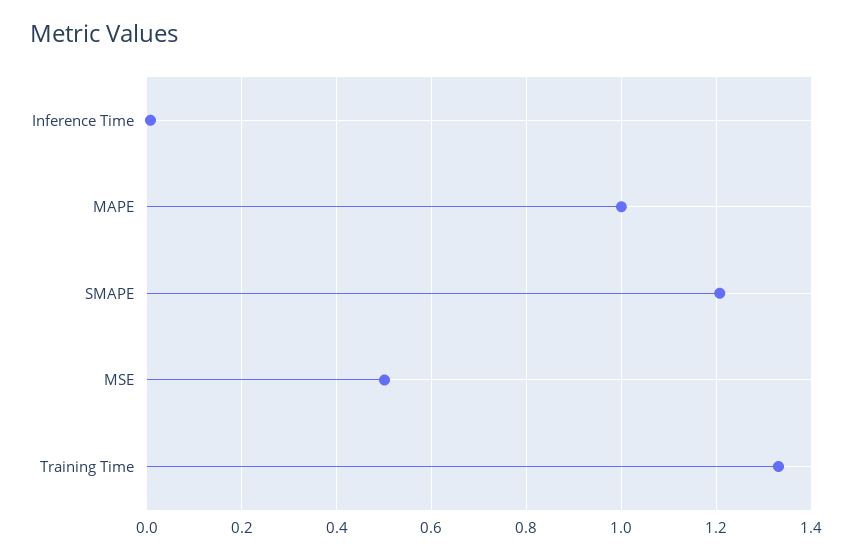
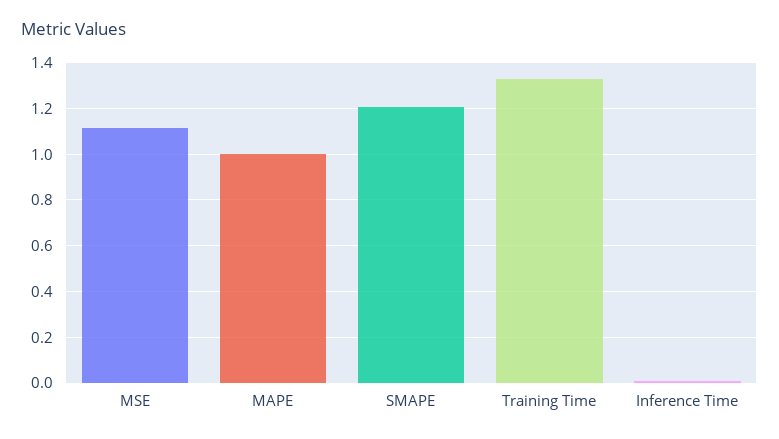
MSE: 0.5 -> 1.1

